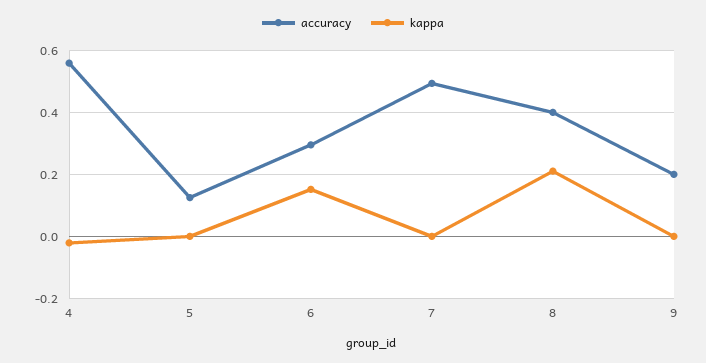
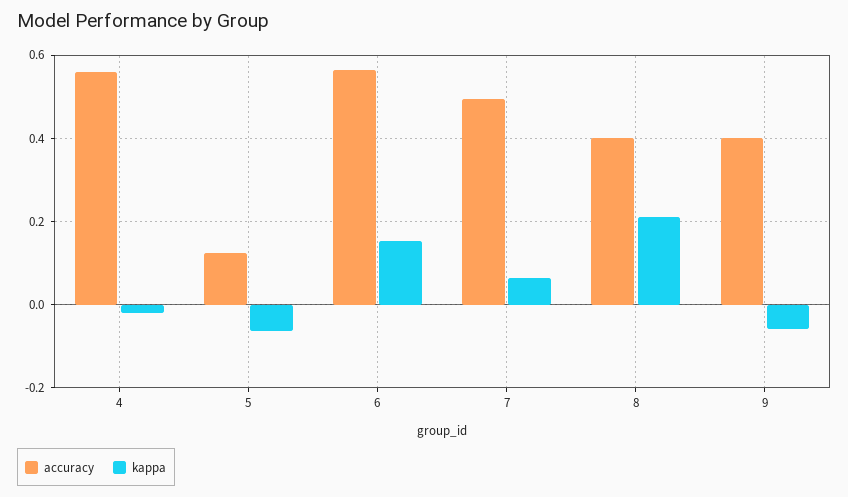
kappa, 5: 0 -> -0.06
accuracy, 6: 0.3 -> 0.56
kappa, 7: 0 -> 0.06
accuracy, 9: 0.2 -> 0.4
kappa, 9: 0 -> -0.06

